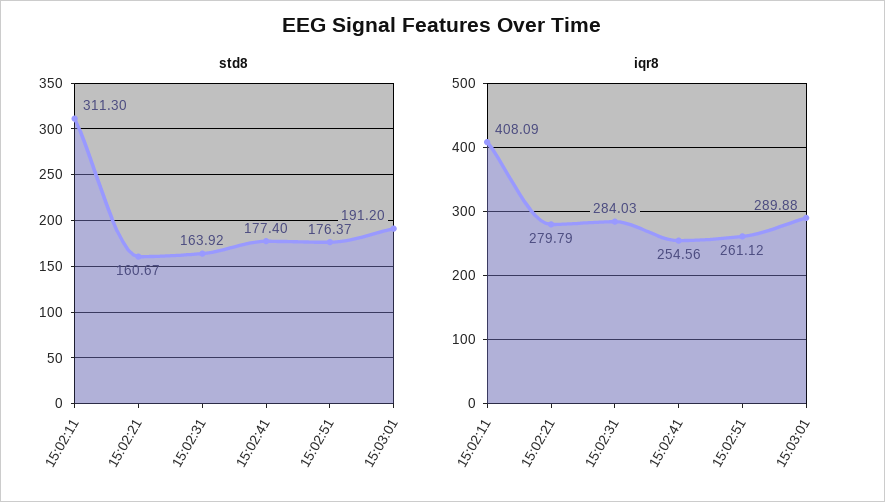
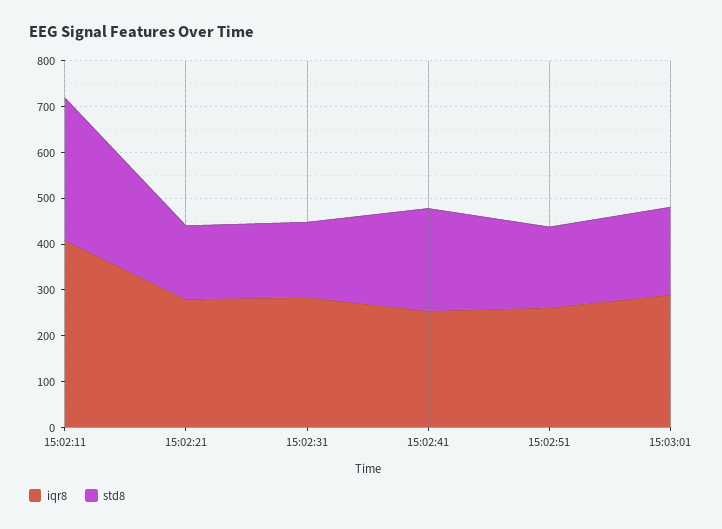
std8, 15:02:41: 177.4 -> 220

